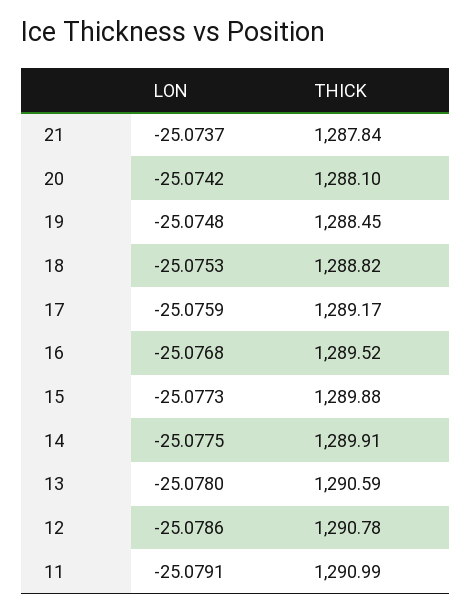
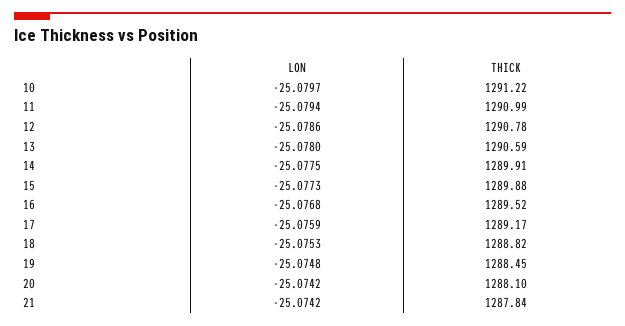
LON, 21: -25.0737 -> -25.0742
LON, 11: -25.0791 -> -25.0794
LON, 10: none -> -25.0797
THICK, 10: none -> 1291.22

